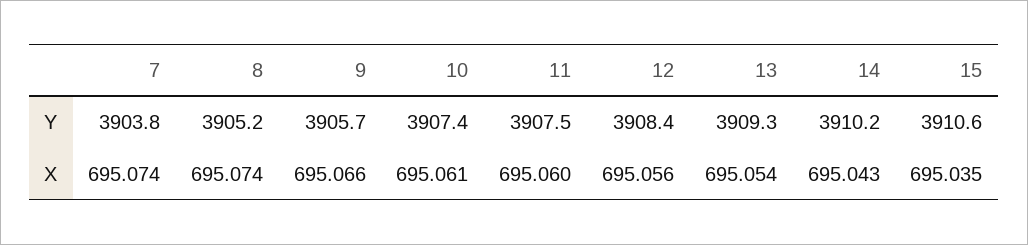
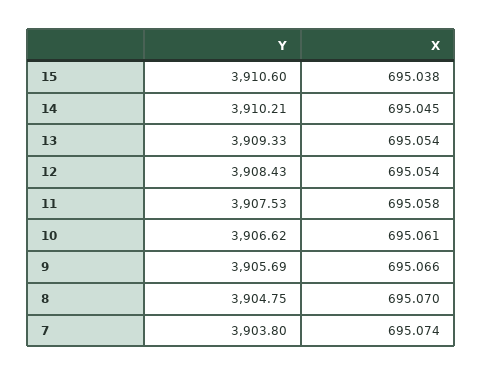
8, Y: 3905.2 -> 3904.75
10, Y: 3907.4 -> 3906.62
8, X: 695.074 -> 695.07
11, X: 695.06 -> 695.058
12, X: 695.056 -> 695.054
14, X: 695.043 -> 695.045
15, X: 695.035 -> 695.038

